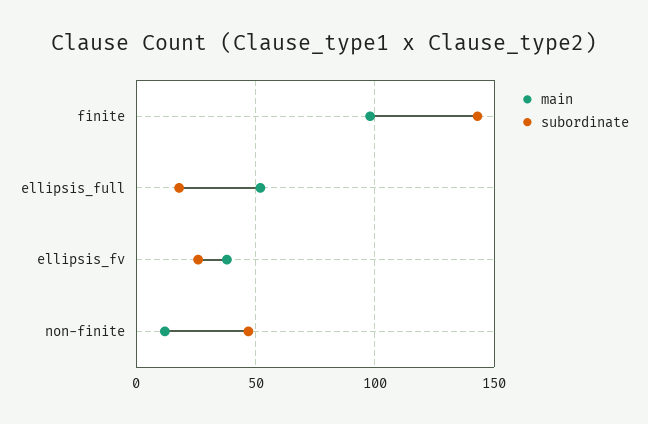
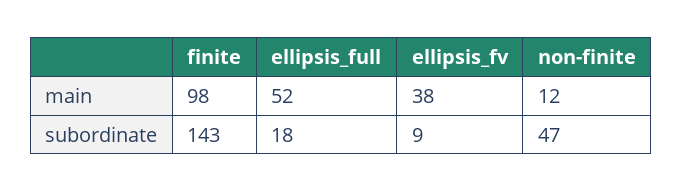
subordinate, ellipsis_fv: 25 -> 9

